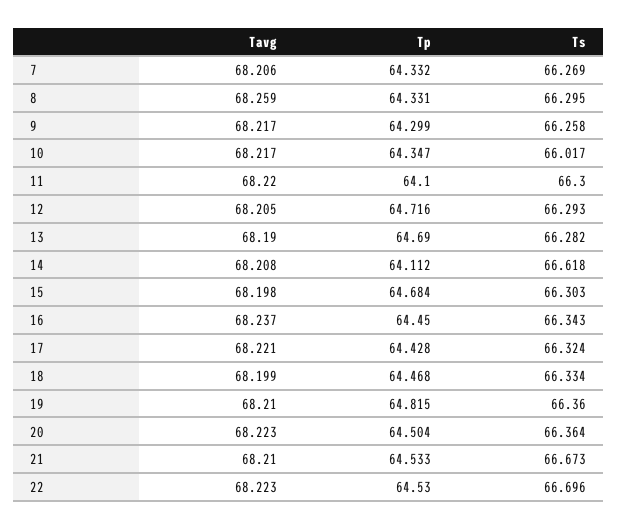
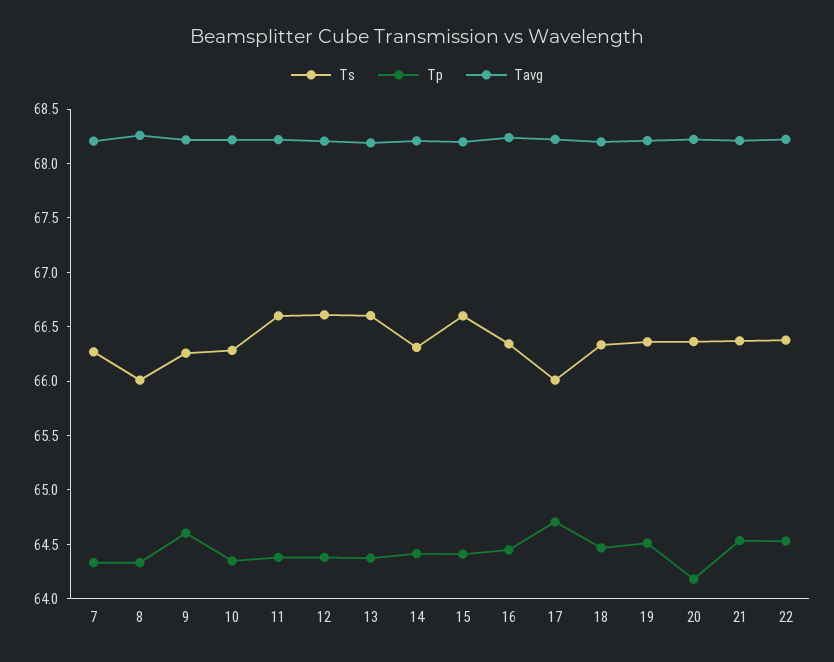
Ts, 8: 66.295 -> 66
Tp, 9: 64.299 -> 64.6
Ts, 10: 66.017 -> 66.3
Tp, 11: 64.1 -> 64.4
Ts, 11: 66.3 -> 66.6
Tp, 12: 64.716 -> 64.4
Ts, 12: 66.293 -> 66.6
Tp, 13: 64.69 -> 64.4
Ts, 13: 66.282 -> 66.6
Tp, 14: 64.112 -> 64.4
Ts, 14: 66.618 -> 66.3
Tp, 15: 64.684 -> 64.4
Ts, 15: 66.303 -> 66.6
Tp, 17: 64.428 -> 64.7
Ts, 17: 66.324 -> 66
Tp, 19: 64.815 -> 64.5
Tp, 20: 64.504 -> 64.2
Ts, 21: 66.673 -> 66.4
Ts, 22: 66.696 -> 66.4

